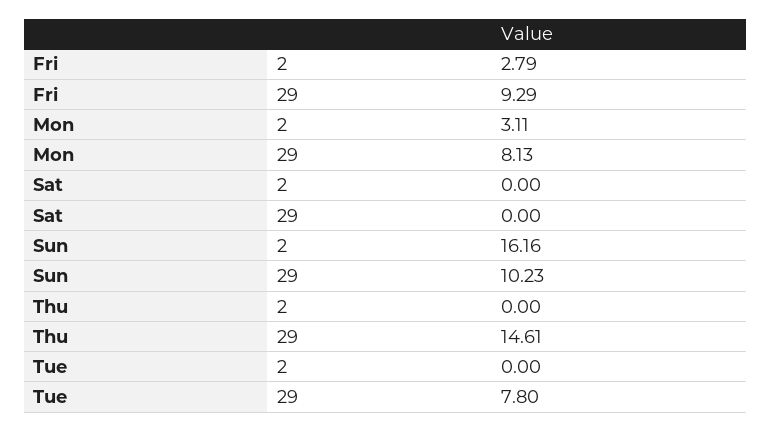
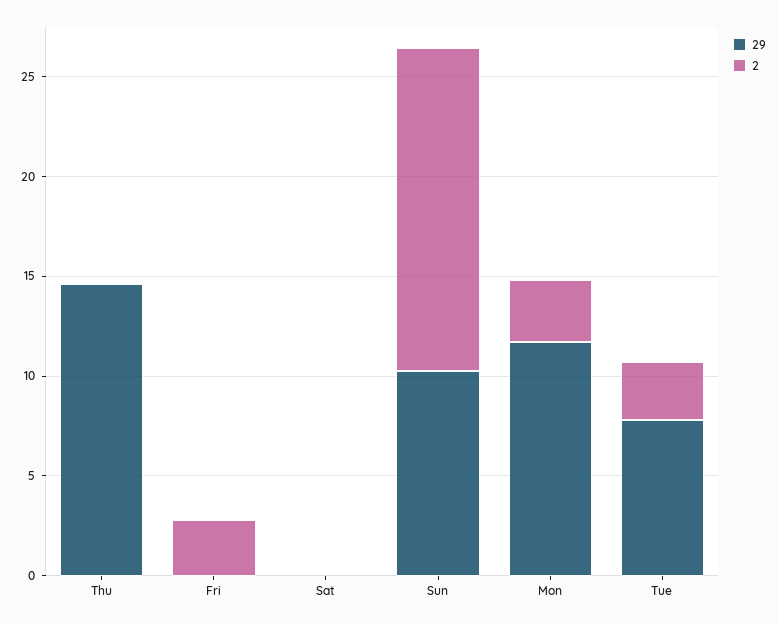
29, Fri: 9.29 -> 0
29, Mon: 8.13 -> 12
2, Tue: 0 -> 3

